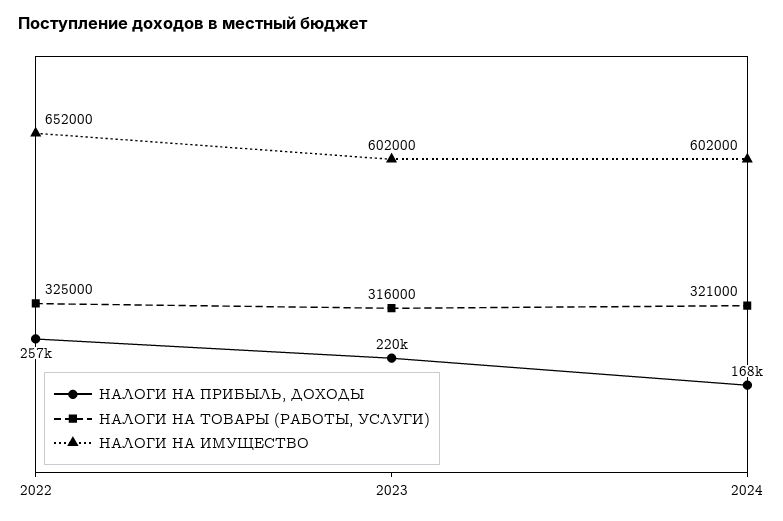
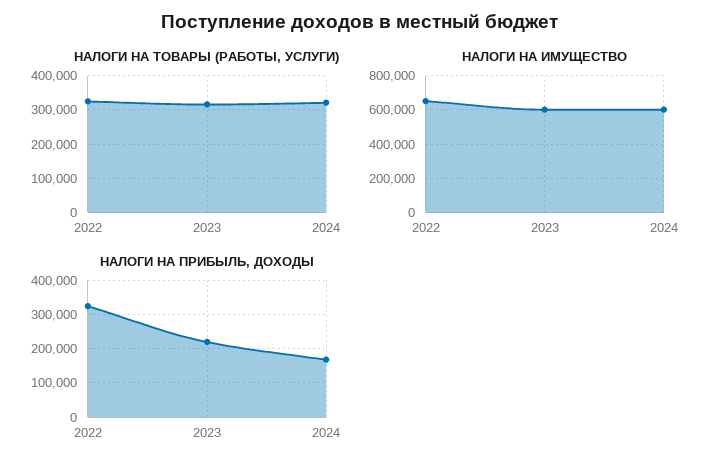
НАЛОГИ НА ПРИБЫЛЬ, ДОХОДЫ, 2022: 257000 -> 320000

